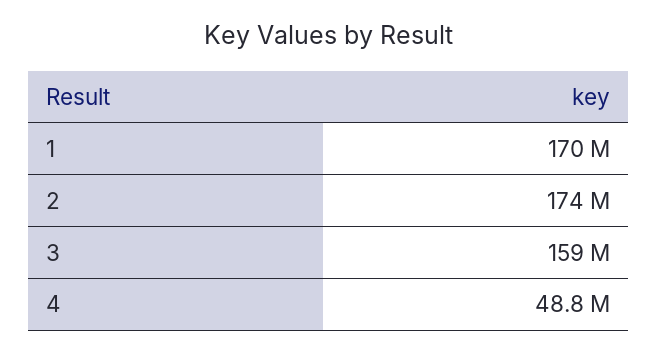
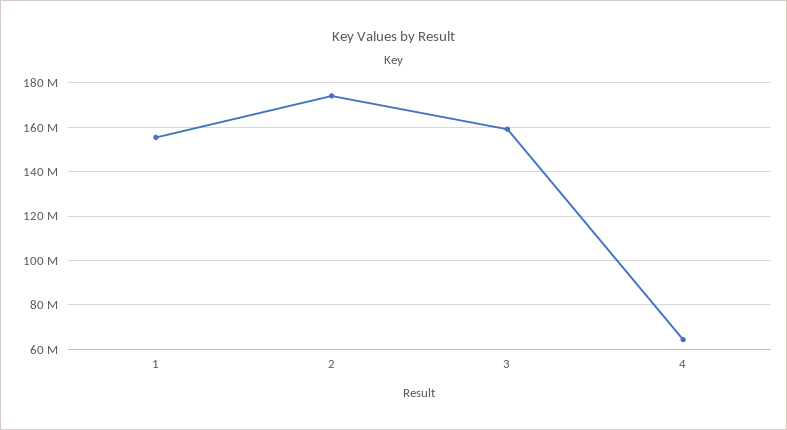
1: 170000000 -> 155000000
4: 48800000 -> 65000000

